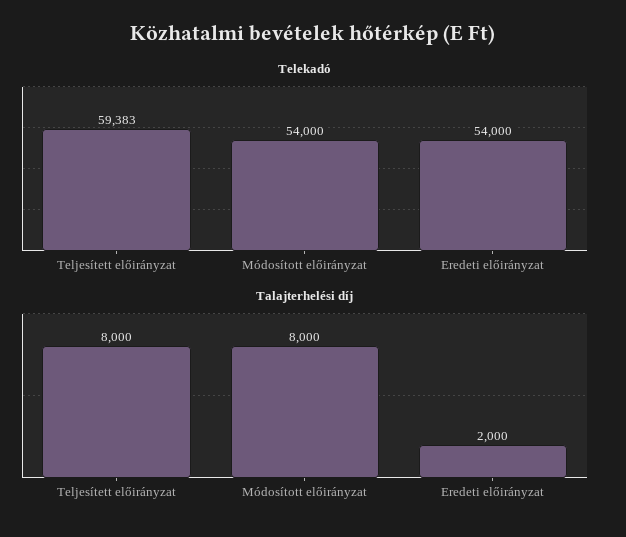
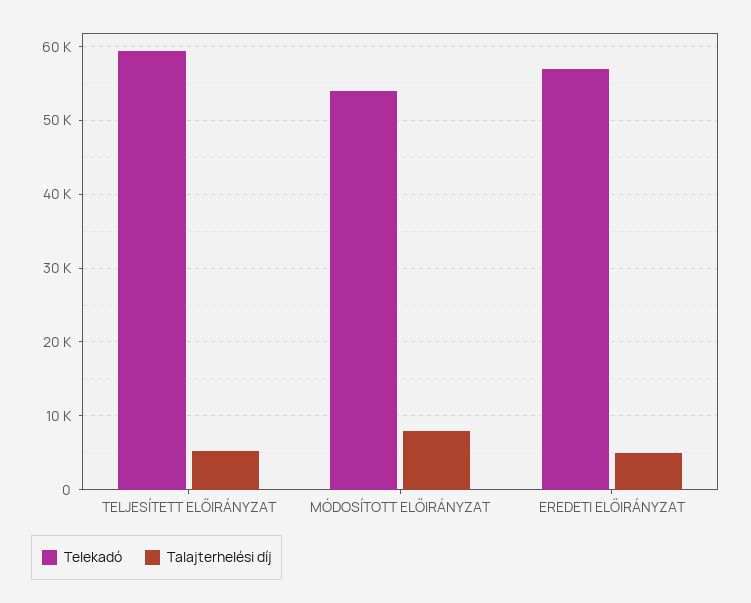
Telekadó, Eredeti előirányzat: 54000 -> 57000
Talajterhelési díj, Teljesített előirányzat: 8000 -> 5000
Talajterhelési díj, Eredeti előirányzat: 2000 -> 5000

